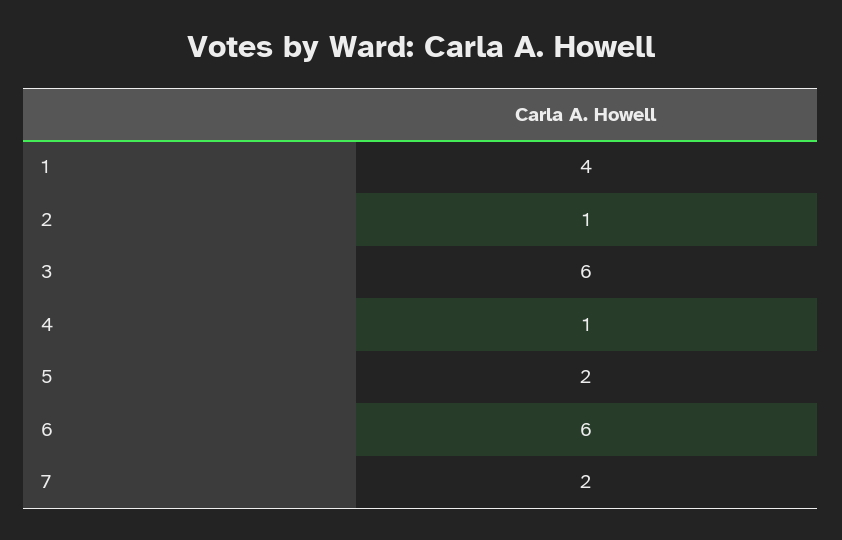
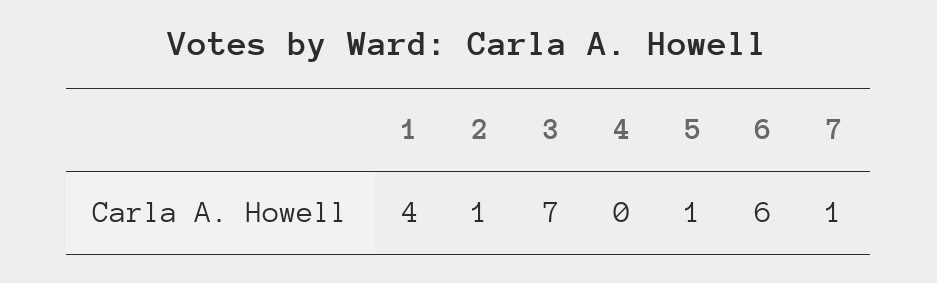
3: 6 -> 7
4: 1 -> 0
5: 2 -> 1
7: 2 -> 1

